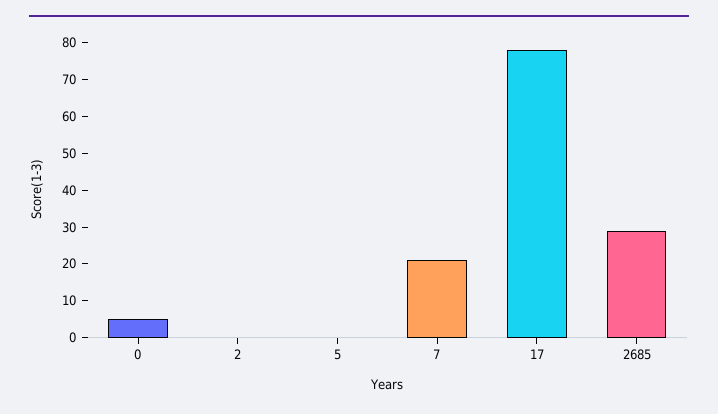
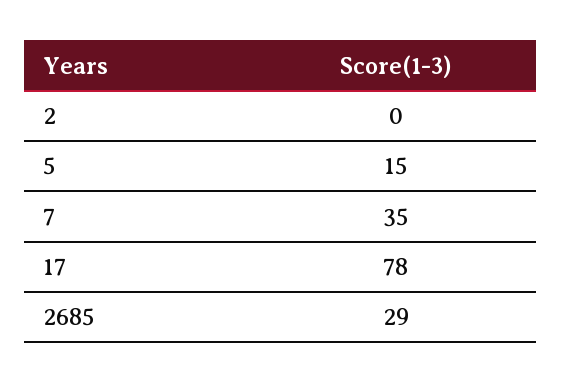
0: 5 -> none
5: 0 -> 15
7: 20 -> 35

